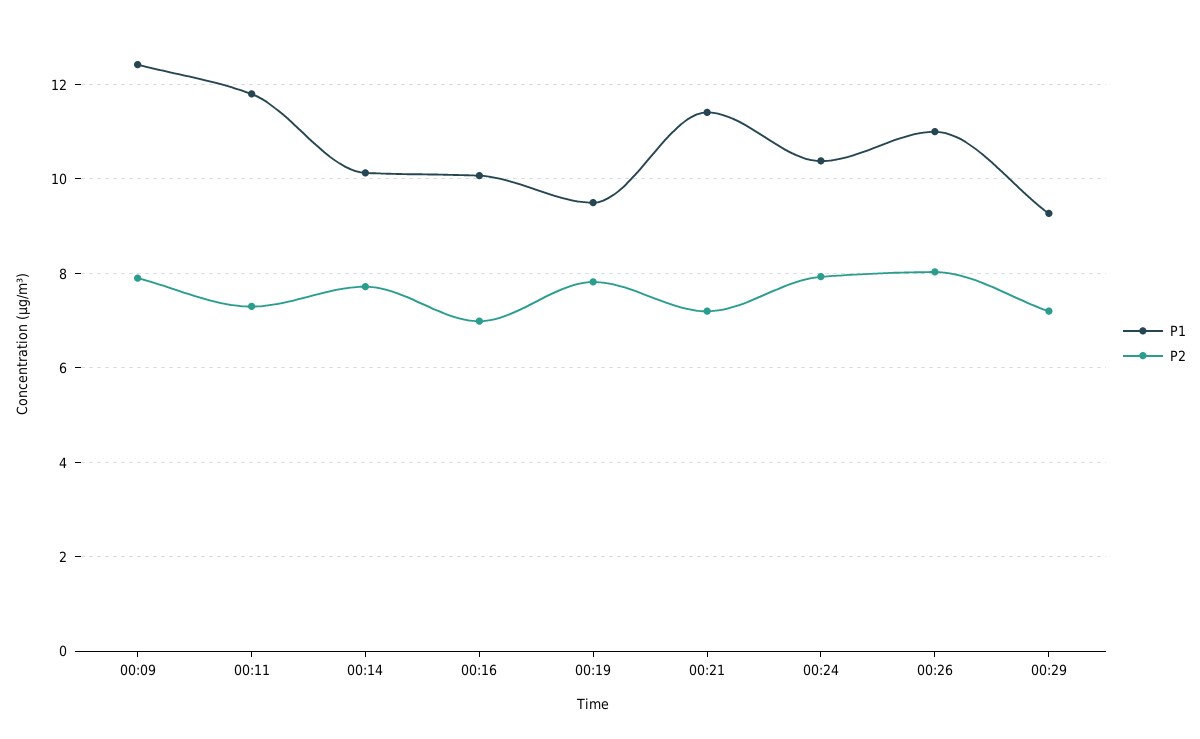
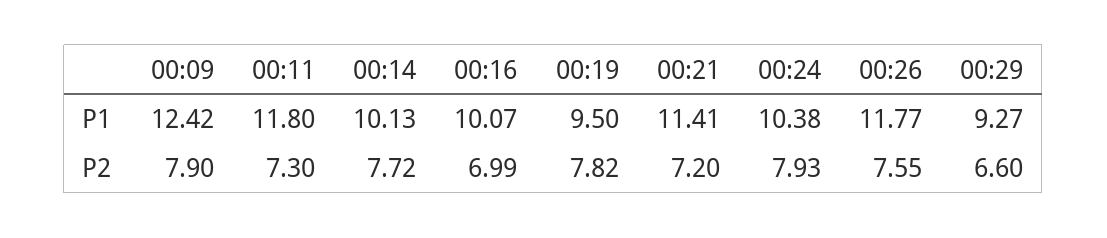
P1, 00:26: 11 -> 11.77
P2, 00:26: 8 -> 7.55
P2, 00:29: 7.2 -> 6.6

